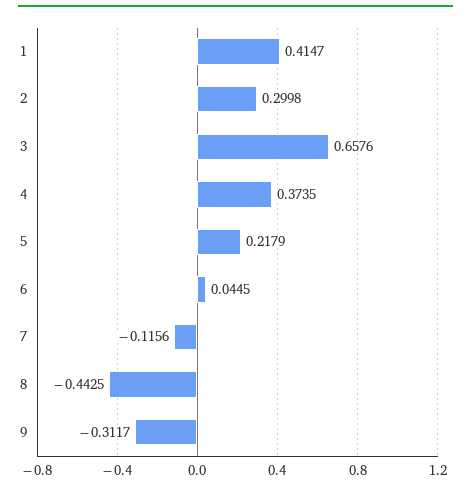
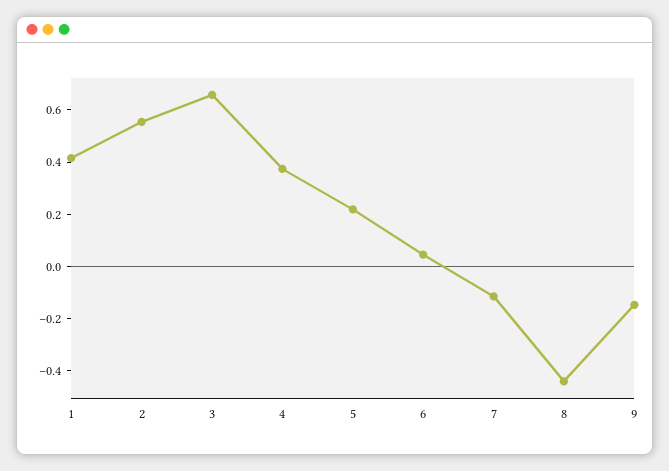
2: 0.2998 -> 0.55
9: -0.3117 -> -0.15

